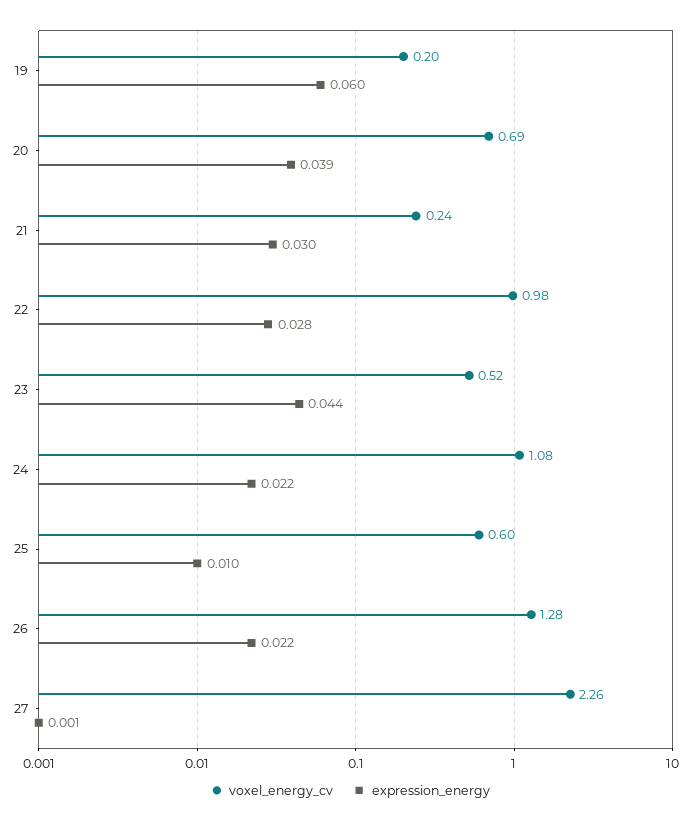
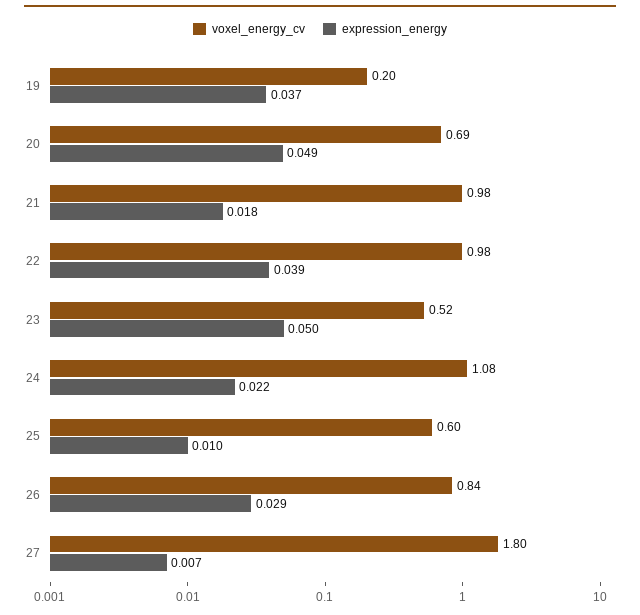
expression_energy, 19: 0.06 -> 0.037
expression_energy, 20: 0.039 -> 0.049
voxel_energy_cv, 21: 0.24 -> 0.98
expression_energy, 21: 0.03 -> 0.018
expression_energy, 22: 0.028 -> 0.039
expression_energy, 23: 0.044 -> 0.05
voxel_energy_cv, 26: 1.28 -> 0.84
expression_energy, 26: 0.022 -> 0.029
voxel_energy_cv, 27: 2.26 -> 1.8
expression_energy, 27: 0.001 -> 0.007

